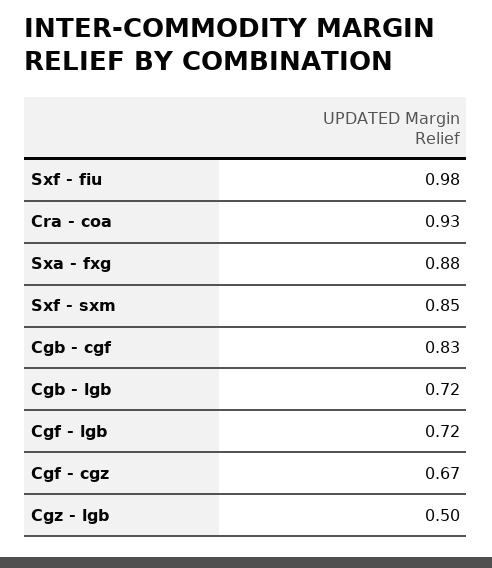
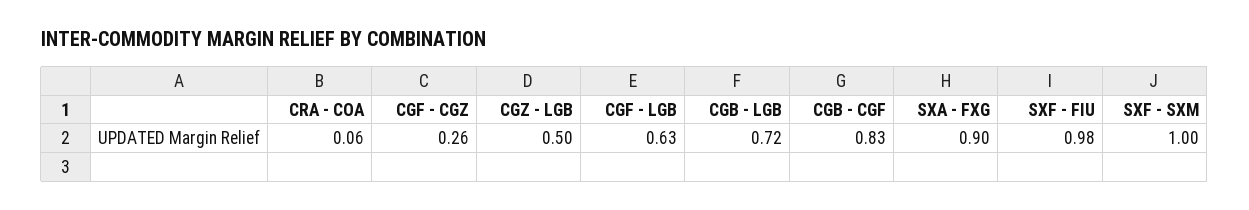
Cra - coa: 0.93 -> 0.06
Sxa - fxg: 0.88 -> 0.9
Sxf - sxm: 0.85 -> 1
Cgf - lgb: 0.72 -> 0.63
Cgf - cgz: 0.67 -> 0.26

